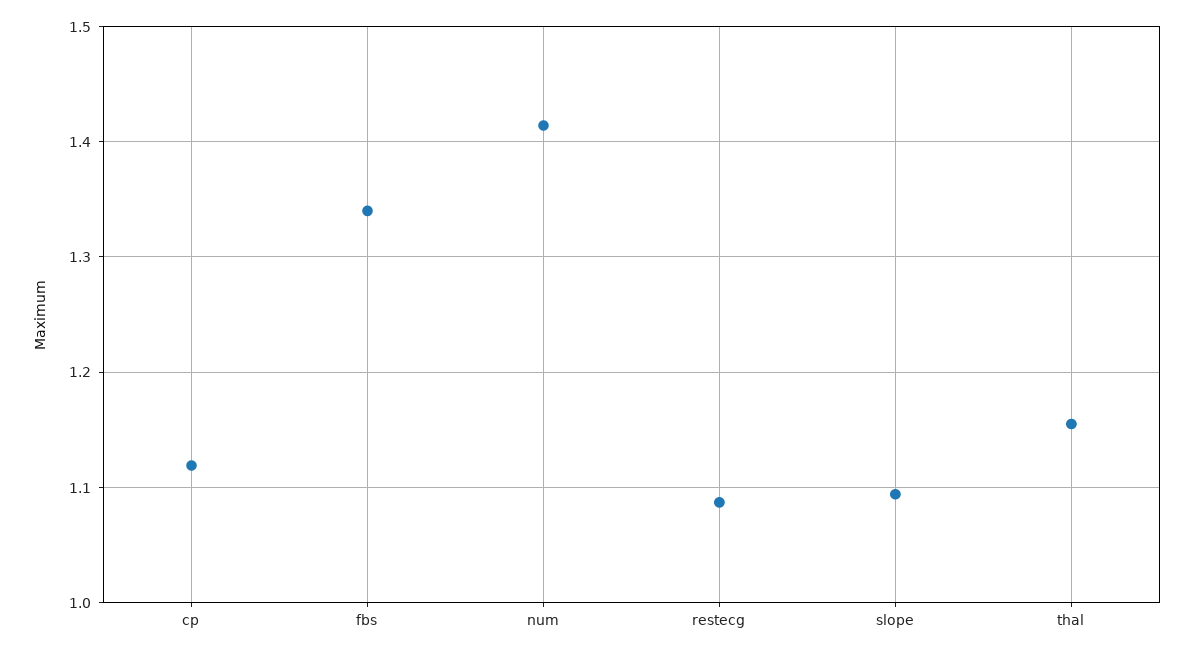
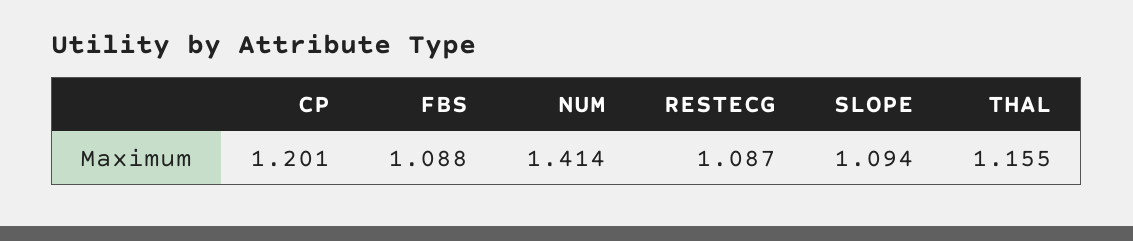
cp: 1.12 -> 1.201
fbs: 1.34 -> 1.088

